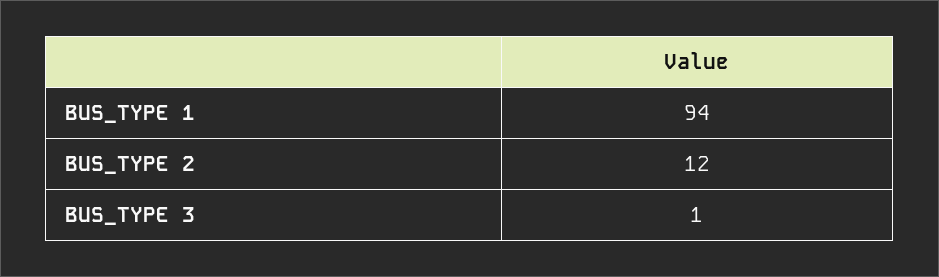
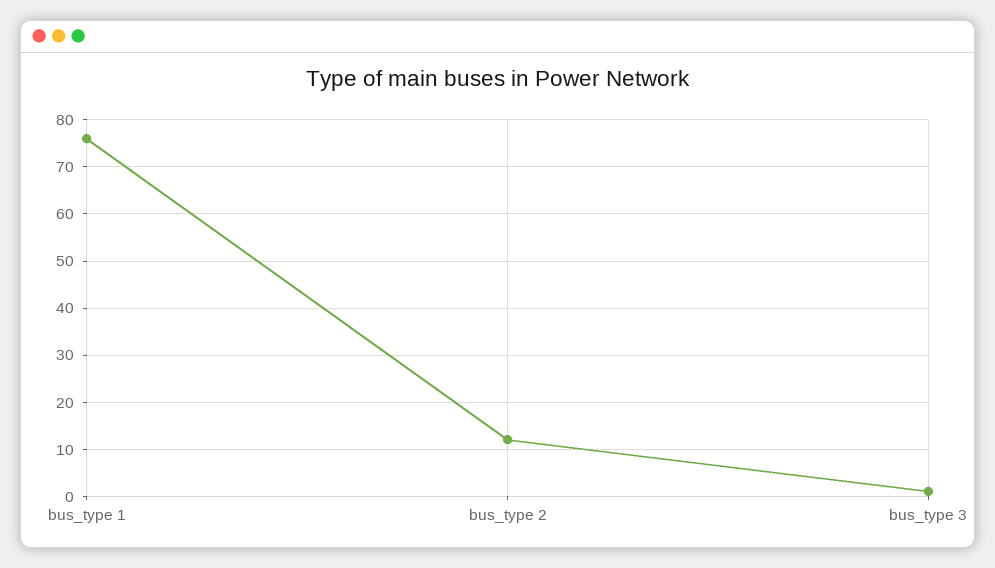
BUS_TYPE 1: 94 -> 75

